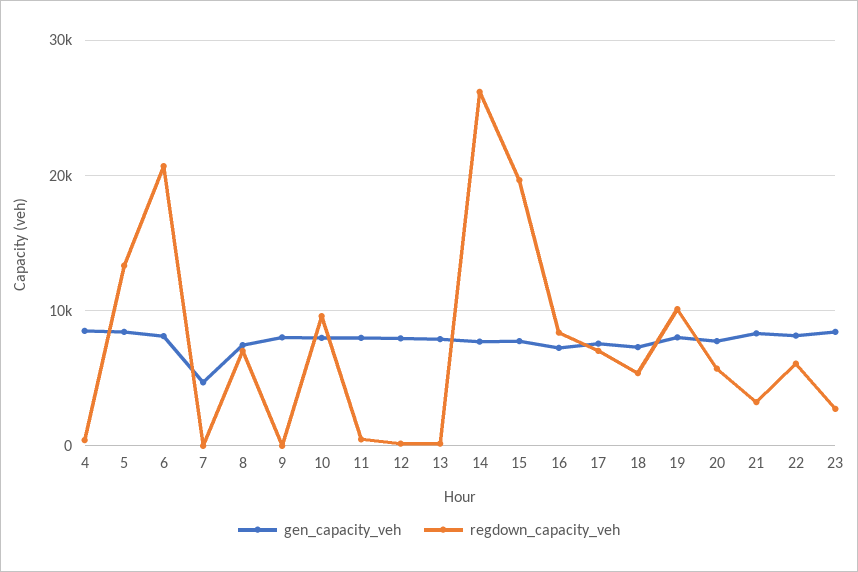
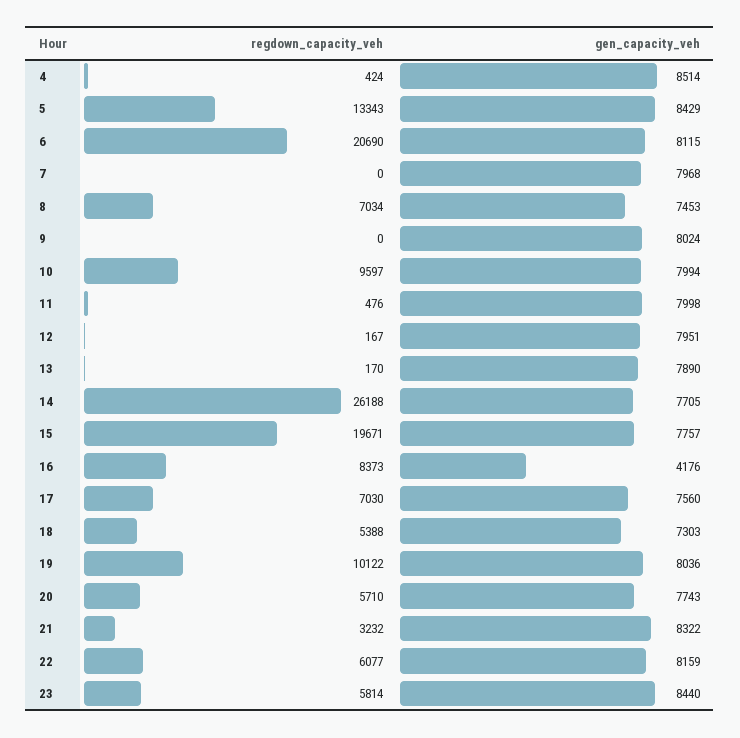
gen_capacity_veh, 7: 5000 -> 7968
gen_capacity_veh, 16: 7000 -> 4176
regdown_capacity_veh, 23: 3000 -> 5814

